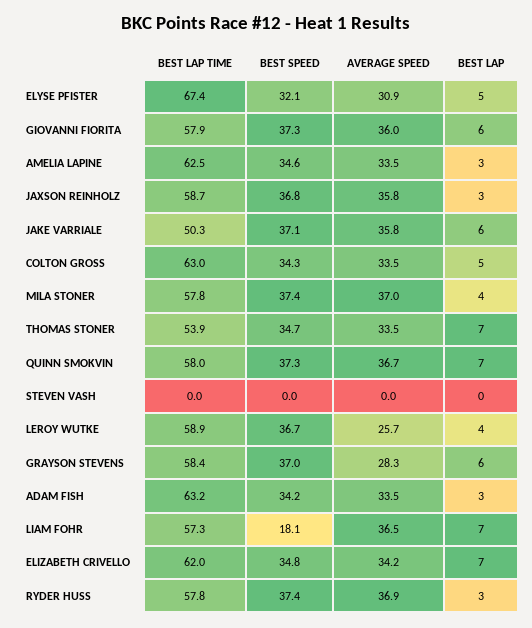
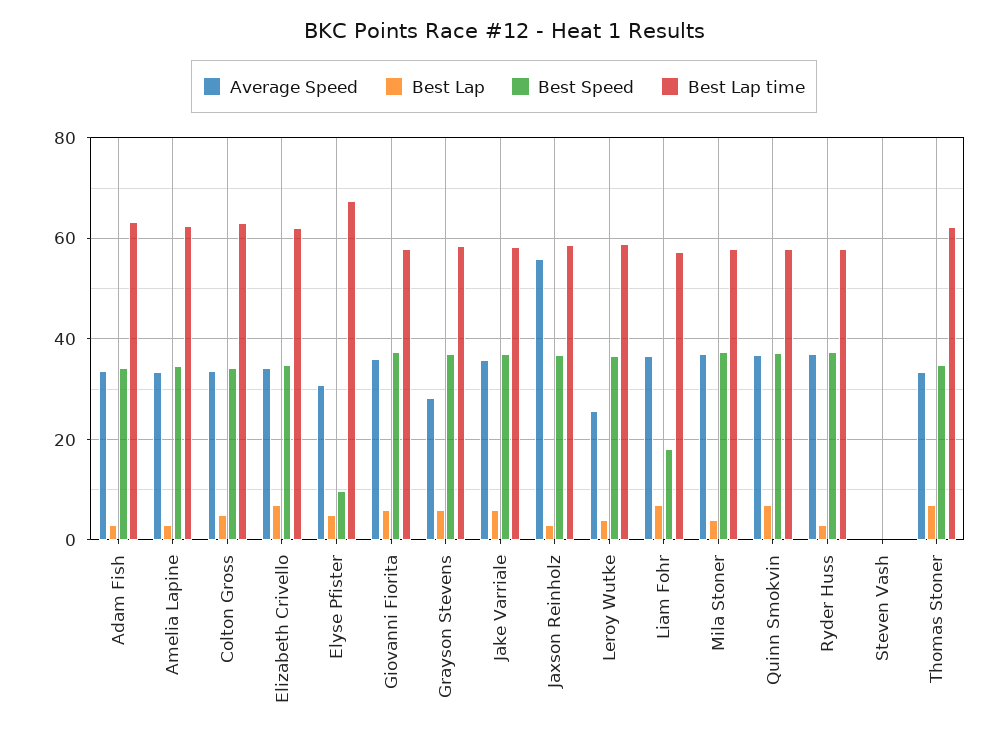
BEST SPEED, ELYSE PFISTER: 32.1 -> 10
AVERAGE SPEED, JAXSON REINHOLZ: 35.8 -> 56
BEST LAP TIME, JAKE VARRIALE: 50.3 -> 58
BEST LAP TIME, THOMAS STONER: 53.9 -> 62

